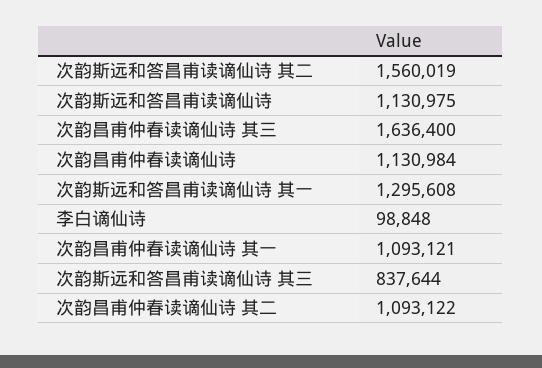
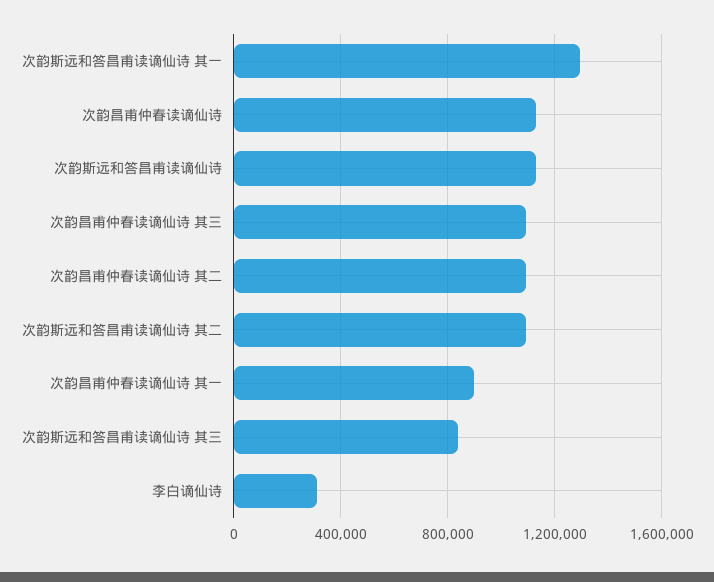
次韵斯远和答昌甫读谪仙诗 其二: 1560019 -> 1100000
次韵昌甫仲春读谪仙诗 其三: 1636400 -> 1100000
李白谪仙诗: 98848 -> 300000
次韵昌甫仲春读谪仙诗 其一: 1093121 -> 900000

